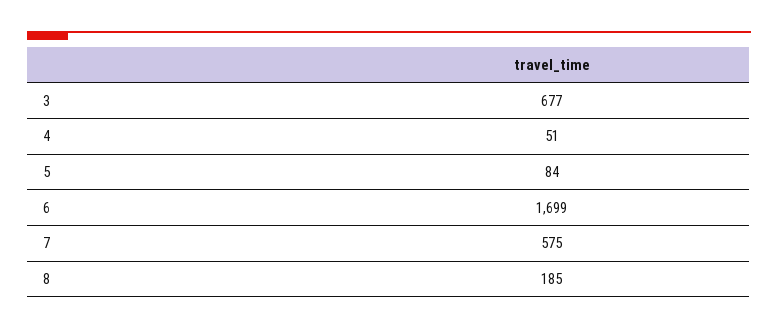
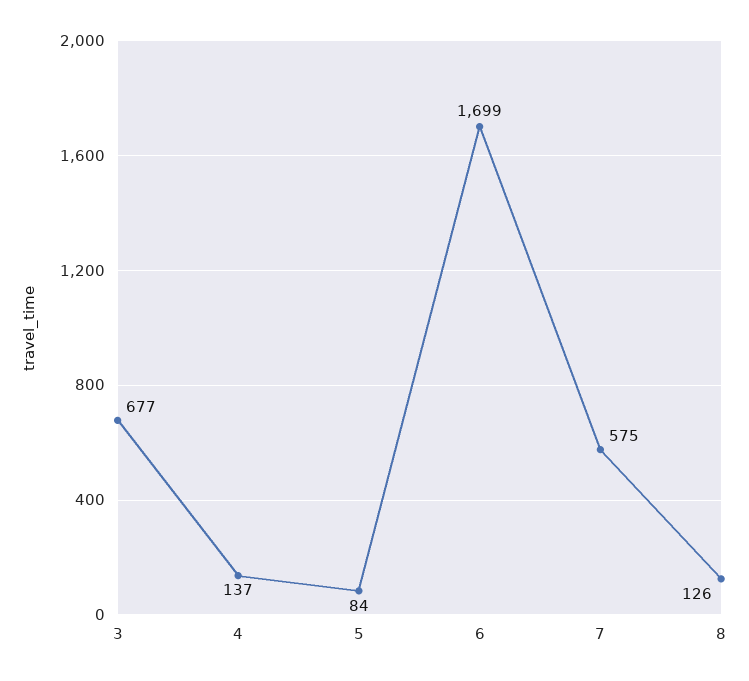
4: 51 -> 137
8: 185 -> 126

